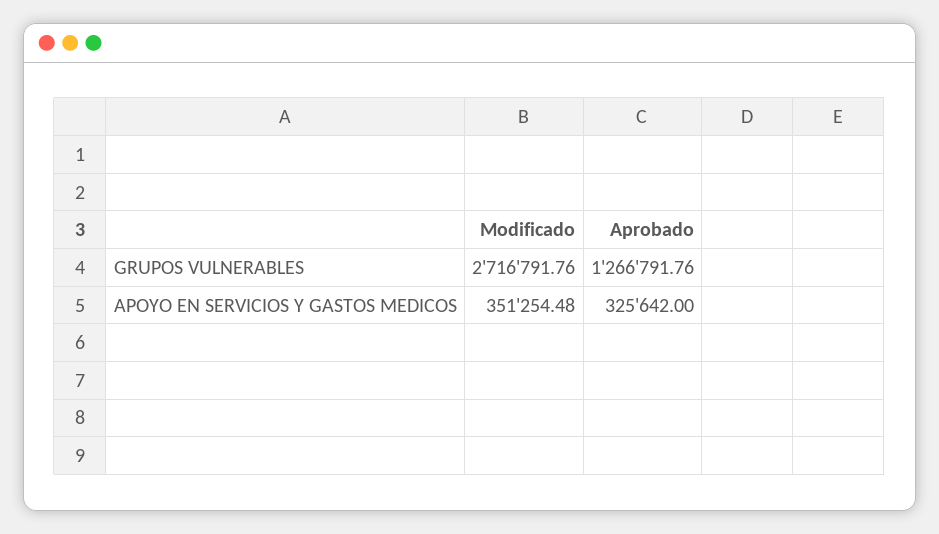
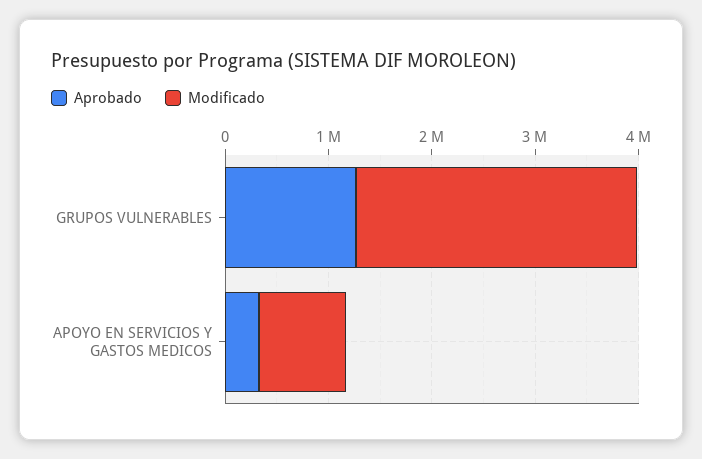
Modificado, APOYO EN SERVICIOS Y GASTOS MEDICOS: 351254.48 -> 800000

